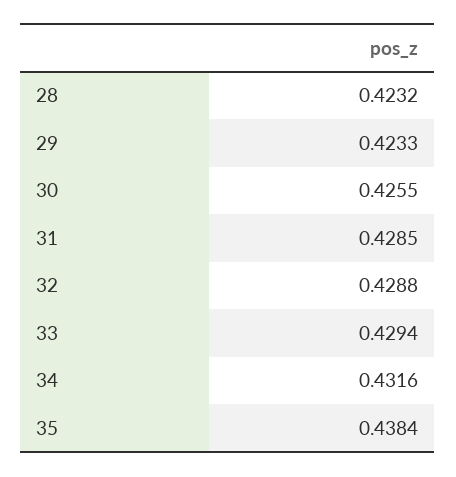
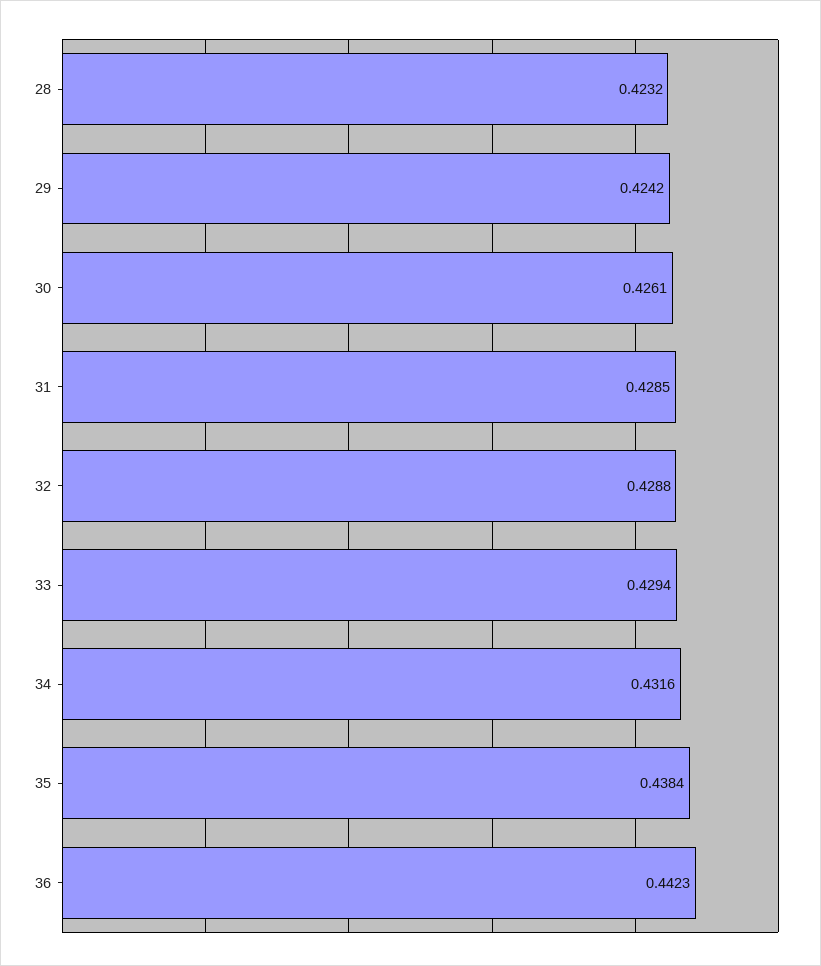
29: 0.4233 -> 0.4242
30: 0.4255 -> 0.4261
36: none -> 0.4423

